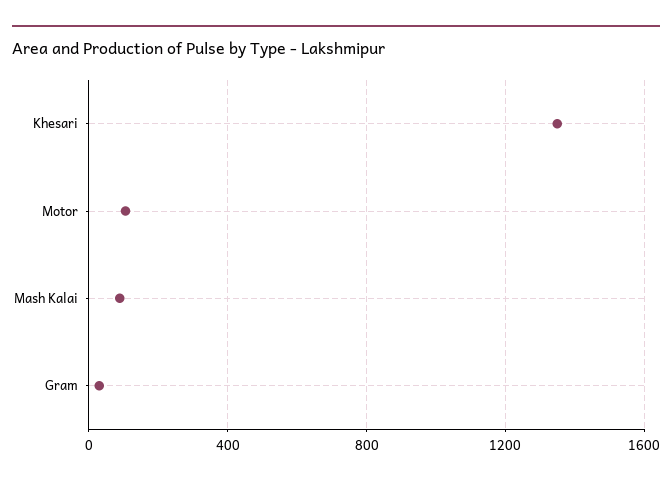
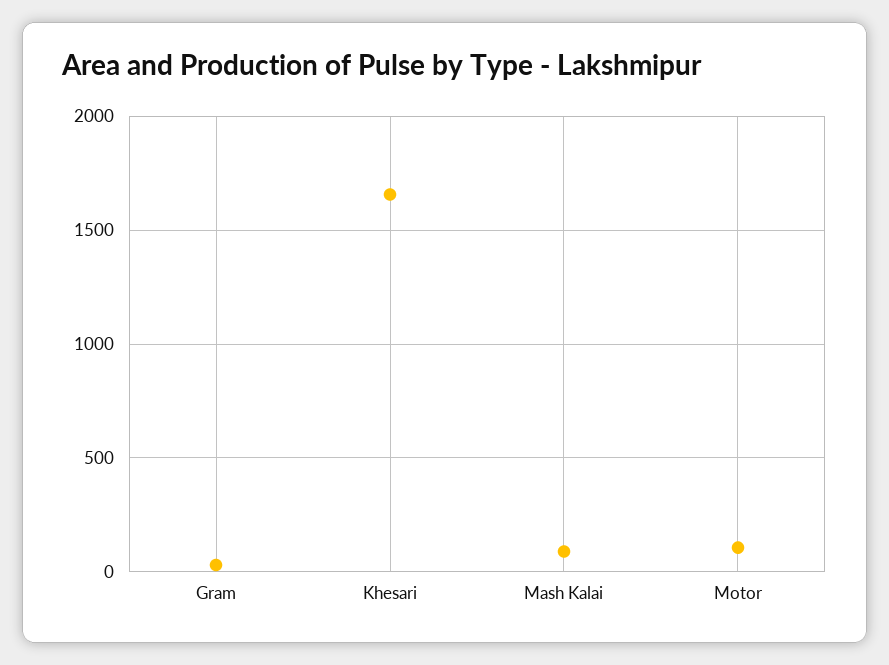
Khesari: 1350 -> 1650

